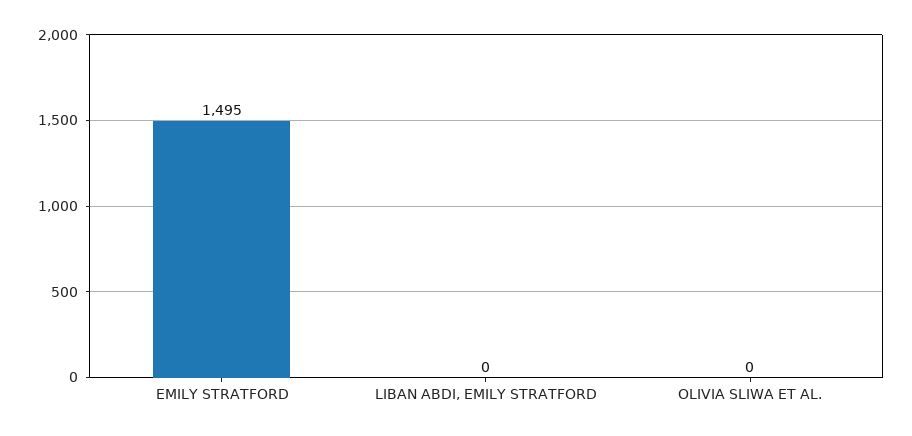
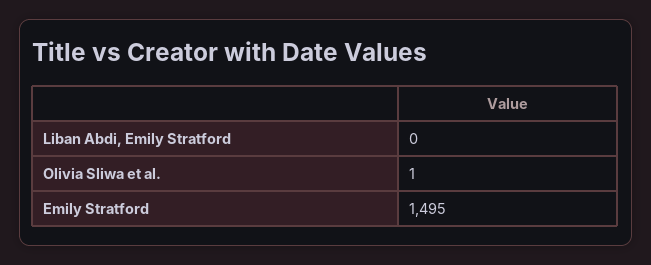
OLIVIA SLIWA ET AL.: 0 -> 1

